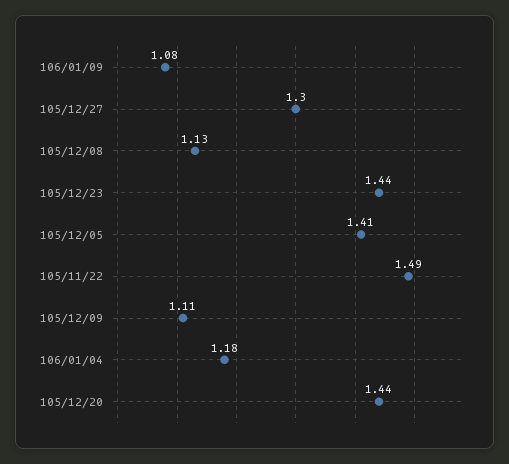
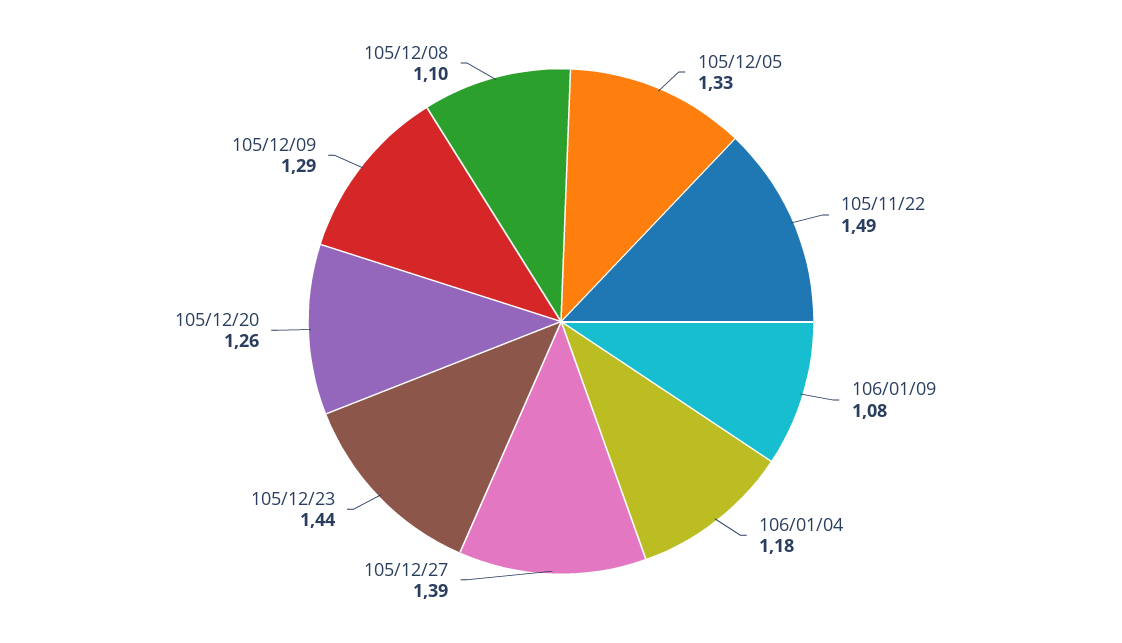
105/12/27: 1.3 -> 1.39
105/12/08: 1.13 -> 1.1
105/12/05: 1.41 -> 1.33
105/12/09: 1.11 -> 1.29
105/12/20: 1.44 -> 1.26

